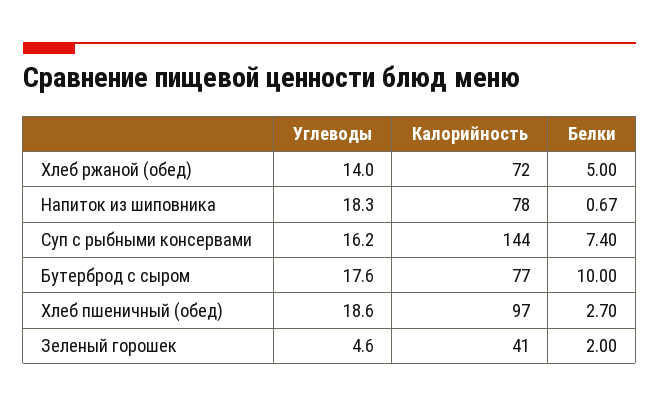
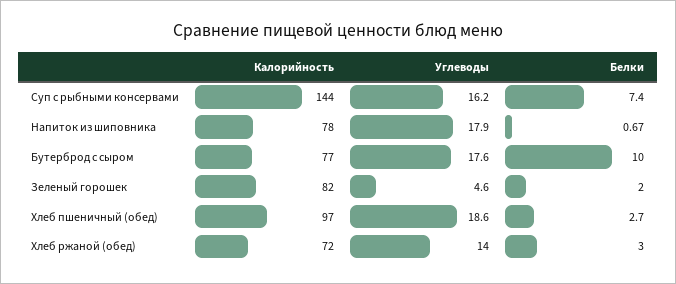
Белки, Хлеб ржаной (обед): 5 -> 3
Углеводы, Напиток из шиповника: 18.3 -> 17.9
Калорийность, Зеленый горошек: 41 -> 82

